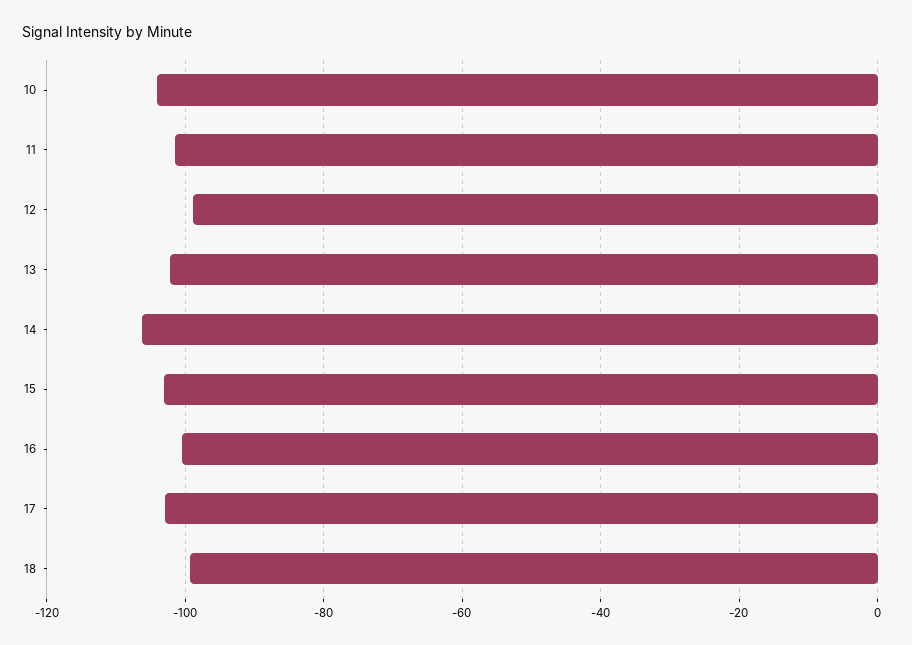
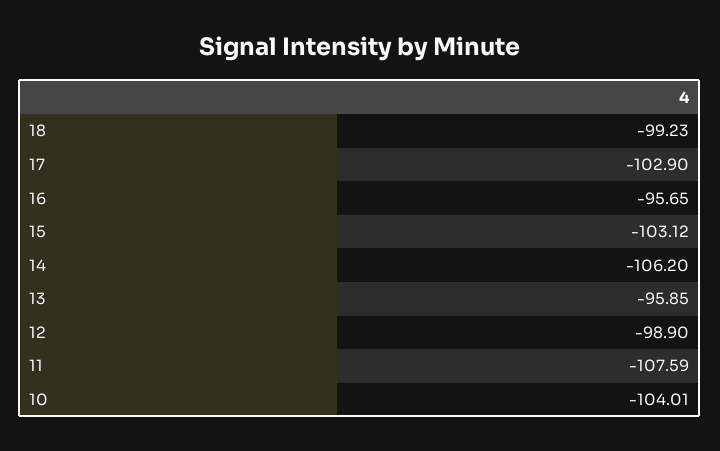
11: -102 -> -107.59
13: -102 -> -95.85
16: -100 -> -95.65

